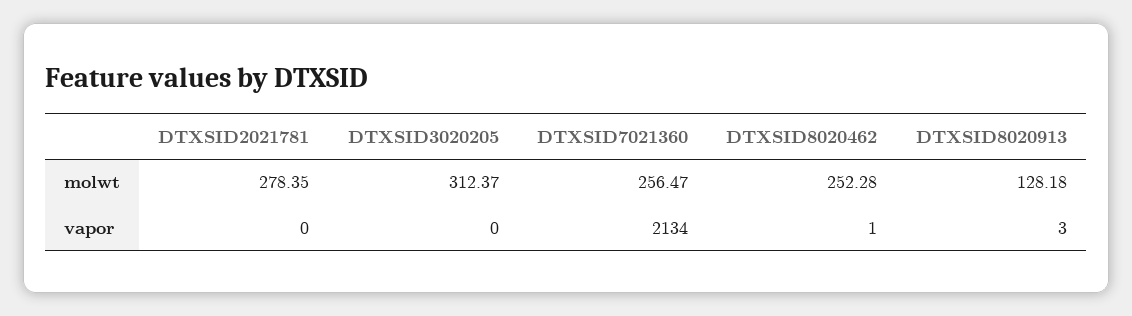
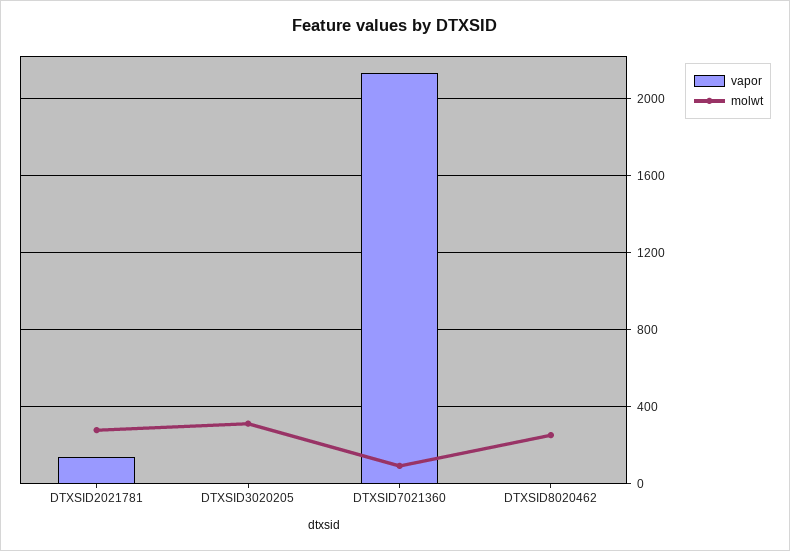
molwt, DTXSID7021360: 256.47 -> 100
molwt, DTXSID8020913: 128.18 -> none
vapor, DTXSID2021781: 0 -> 150
vapor, DTXSID8020913: 3 -> none

